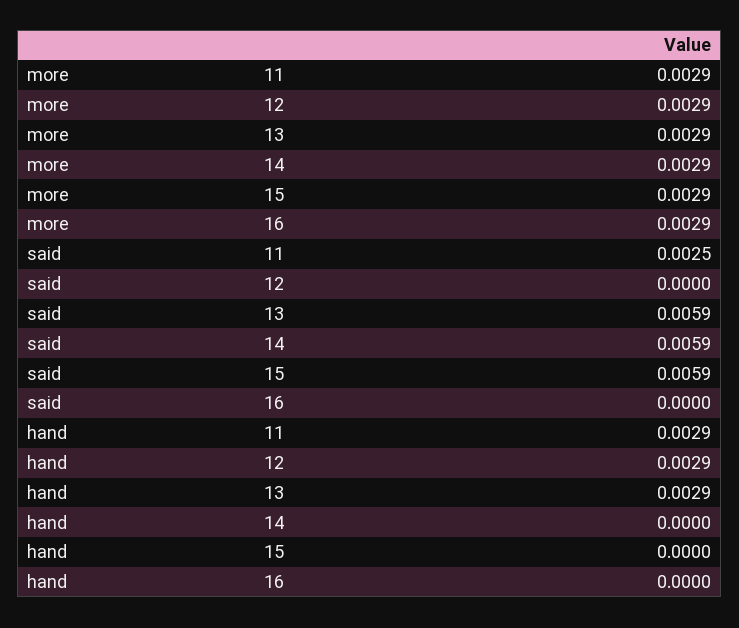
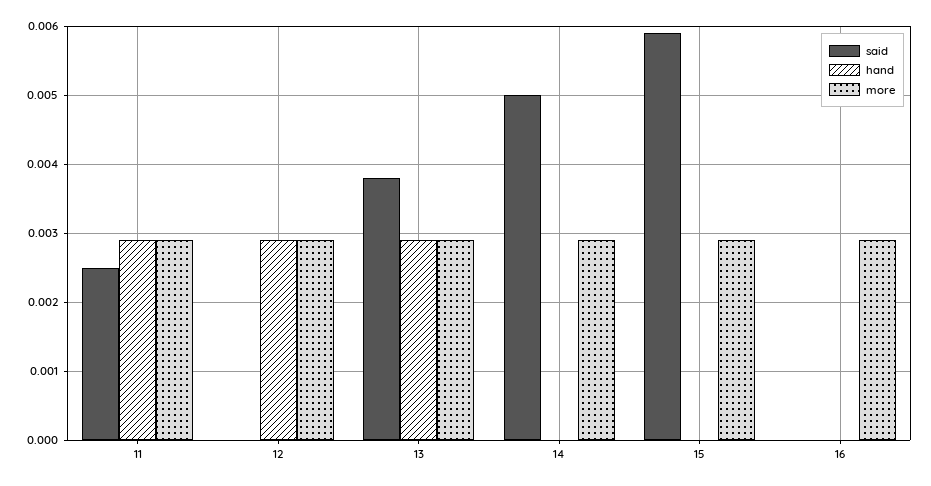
said, 13: 0.0059 -> 0.0038
said, 14: 0.0059 -> 0.005

